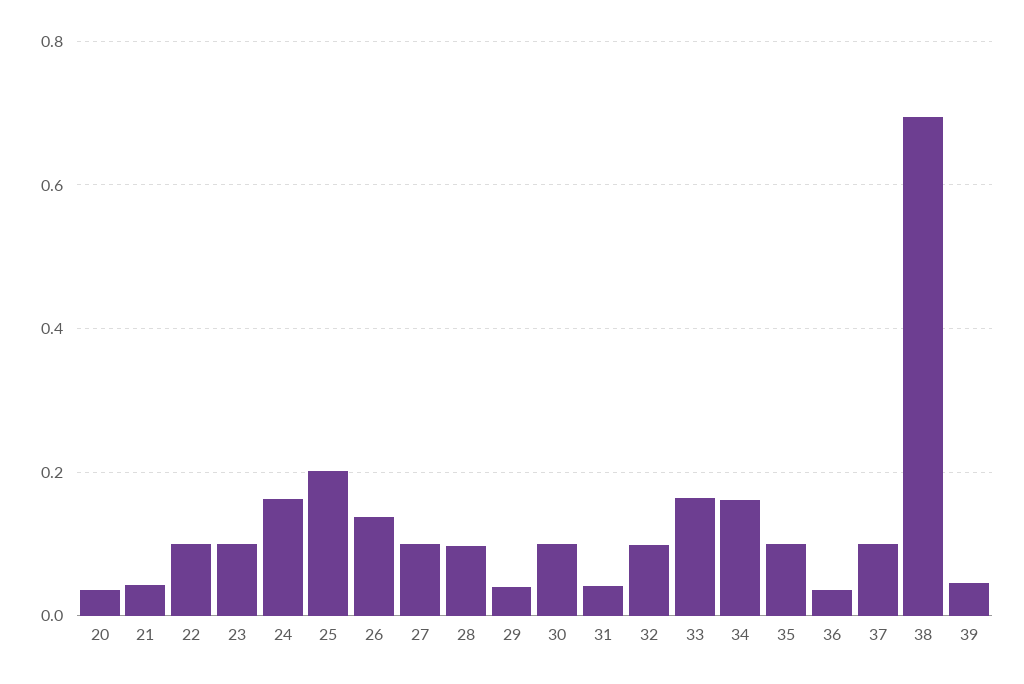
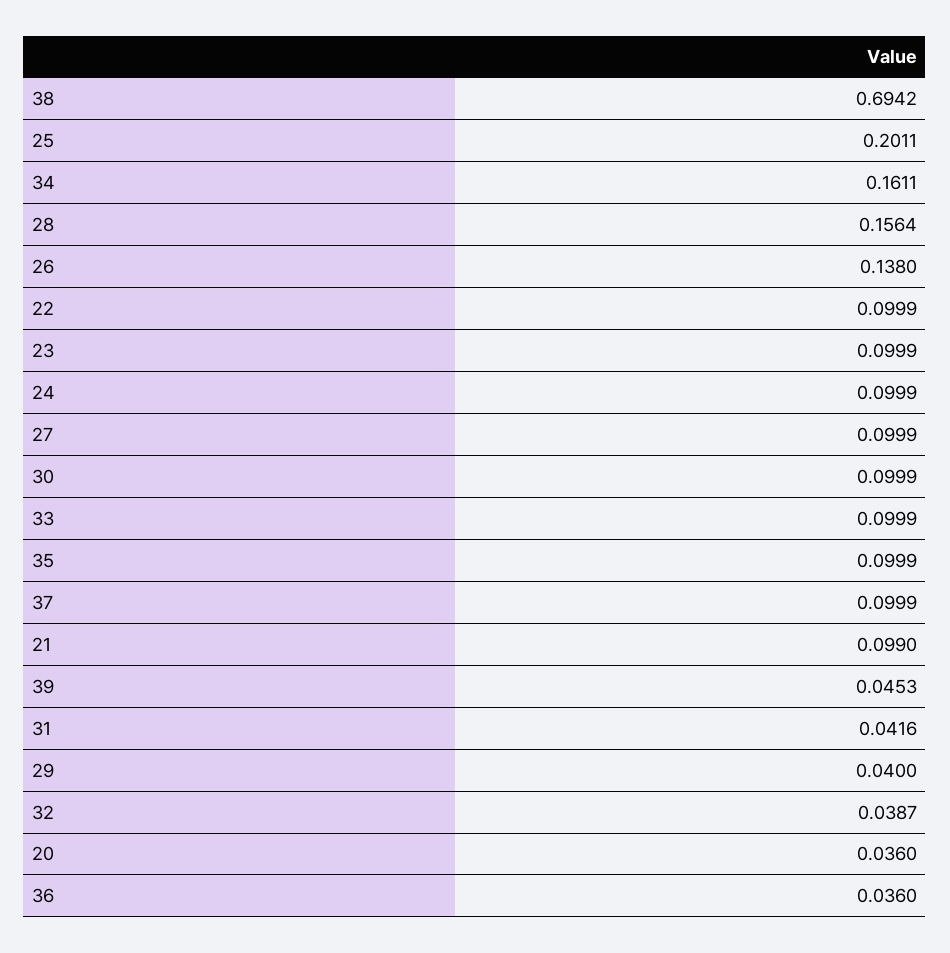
21: 0.04 -> 0.099
24: 0.16 -> 0.0999
28: 0.1 -> 0.1564
32: 0.1 -> 0.0387
33: 0.16 -> 0.0999

